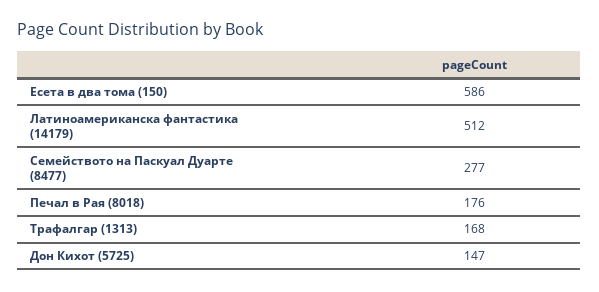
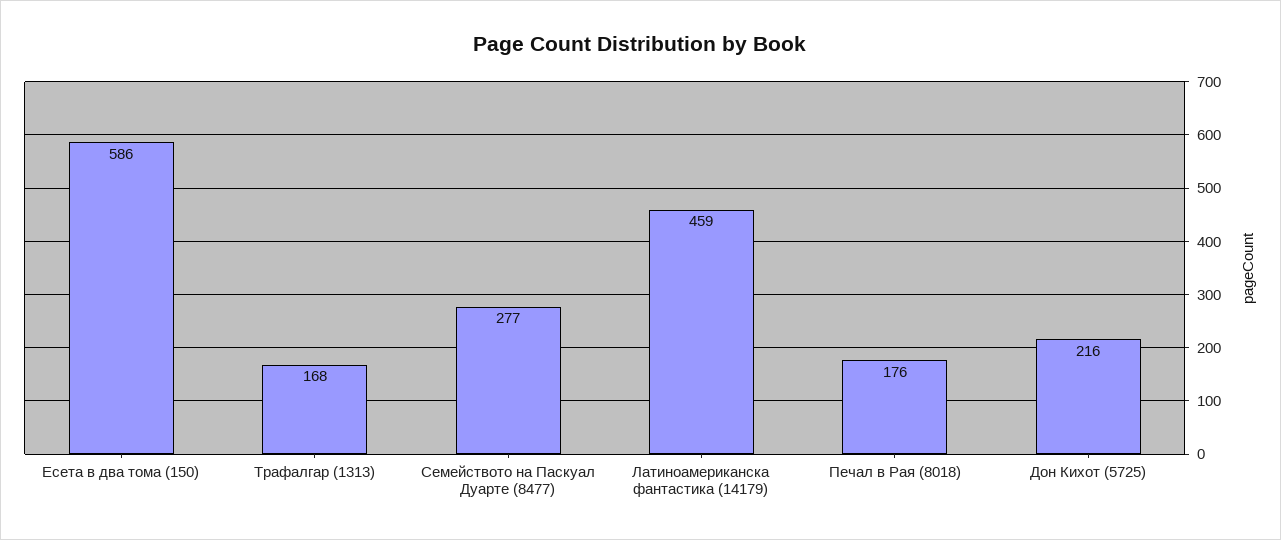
Латиноамериканска фантастика (14179): 512 -> 459
Дон Кихот (5725): 147 -> 216

